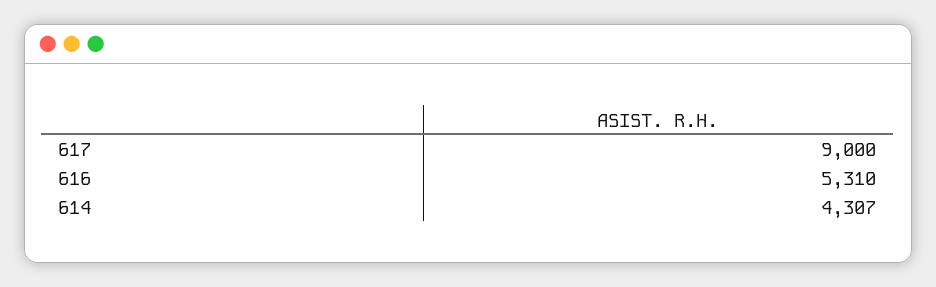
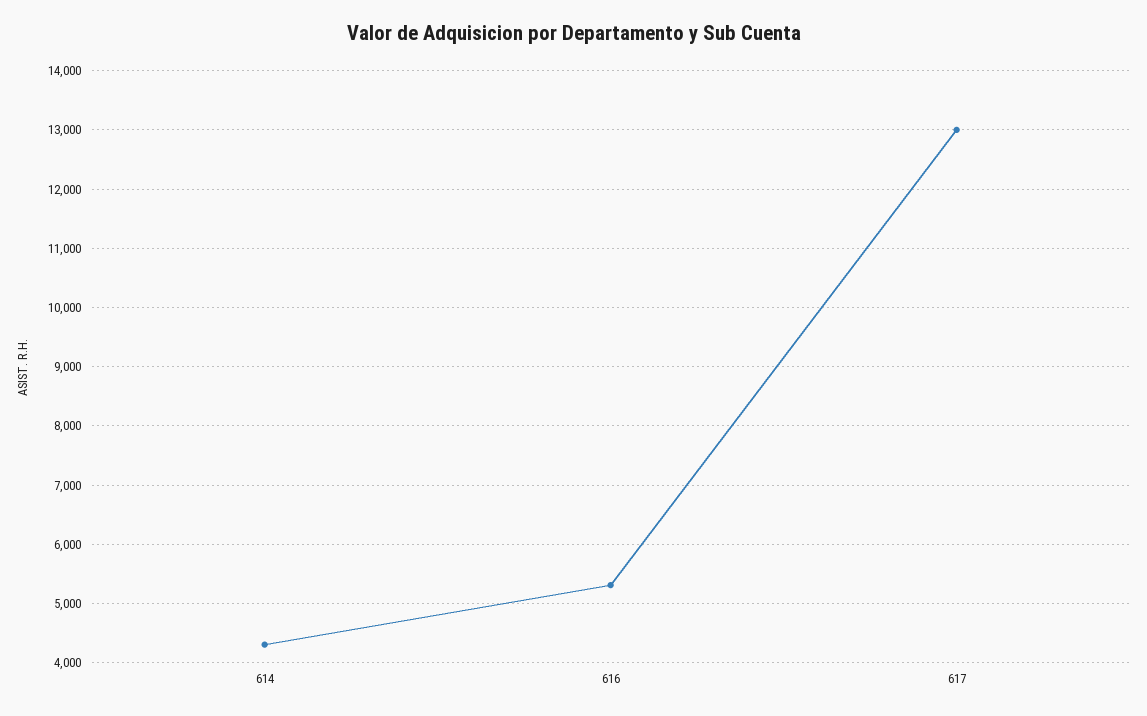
617: 9000 -> 13000

